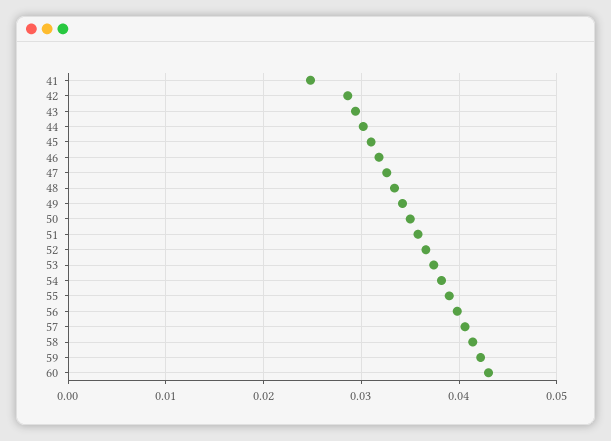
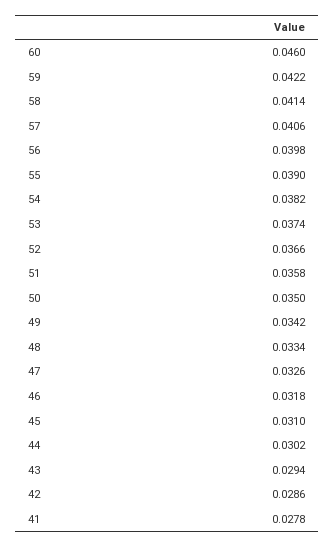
41: 0.025 -> 0.0278
60: 0.043 -> 0.046

